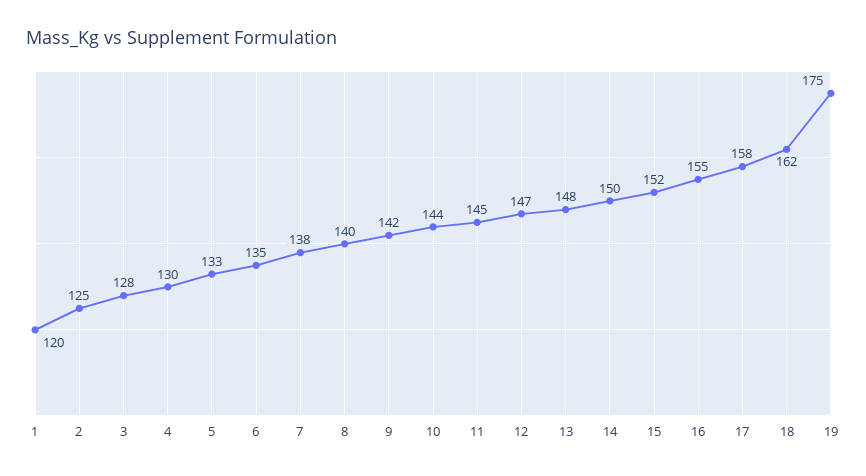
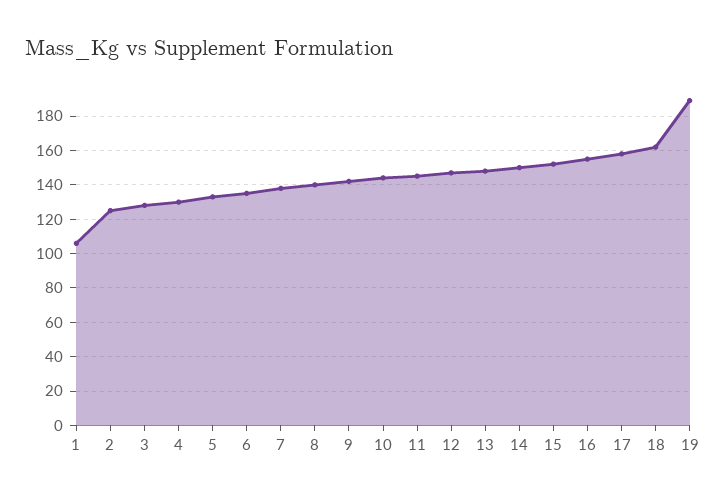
1: 120 -> 105
19: 175 -> 190

